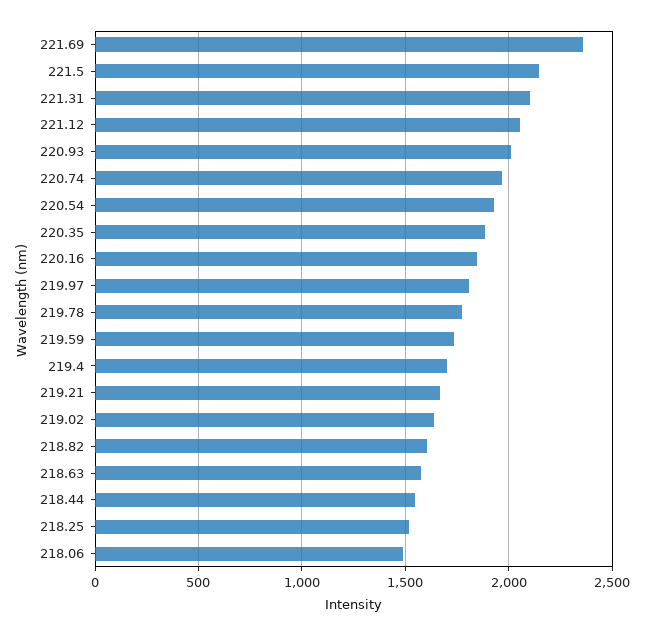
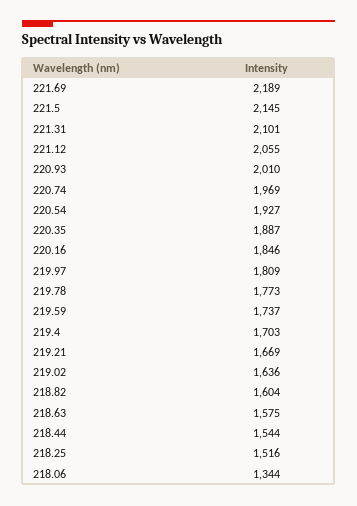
221.69: 2350 -> 2189
218.06: 1500 -> 1344

